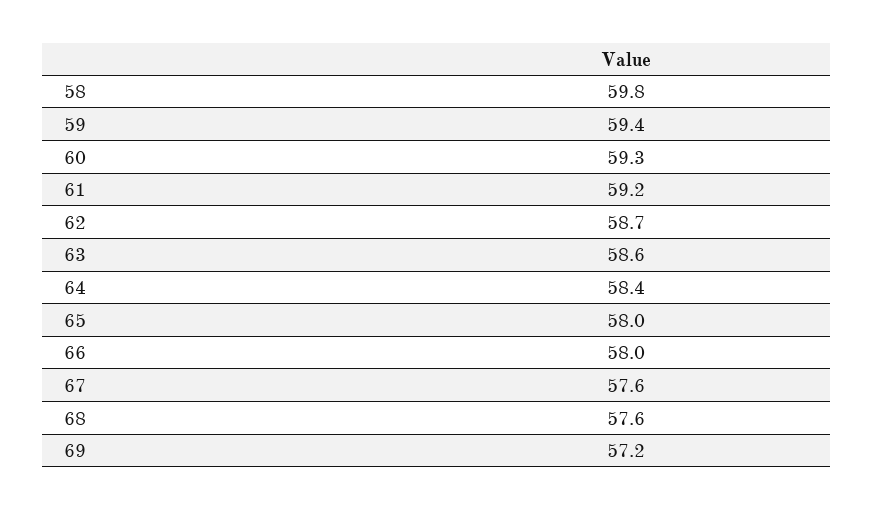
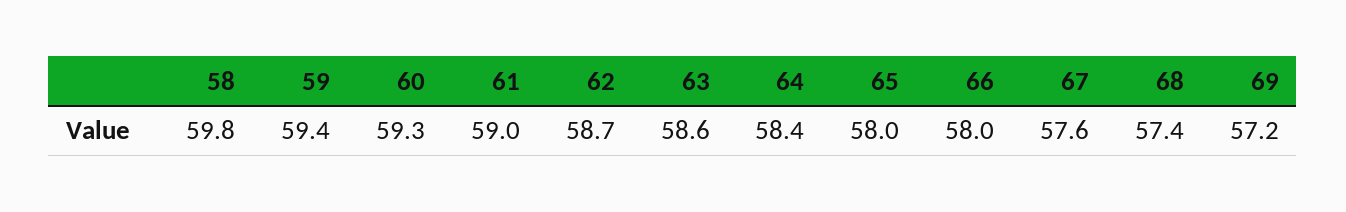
61: 59.2 -> 59
68: 57.6 -> 57.4

